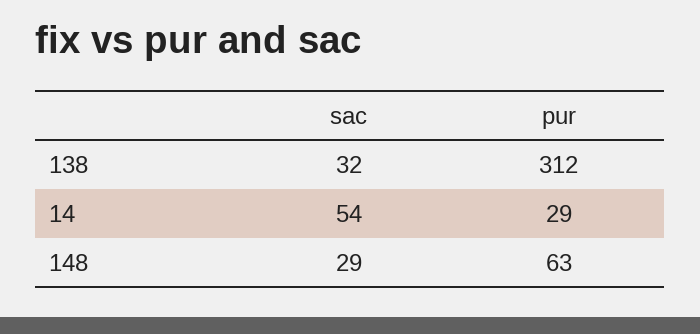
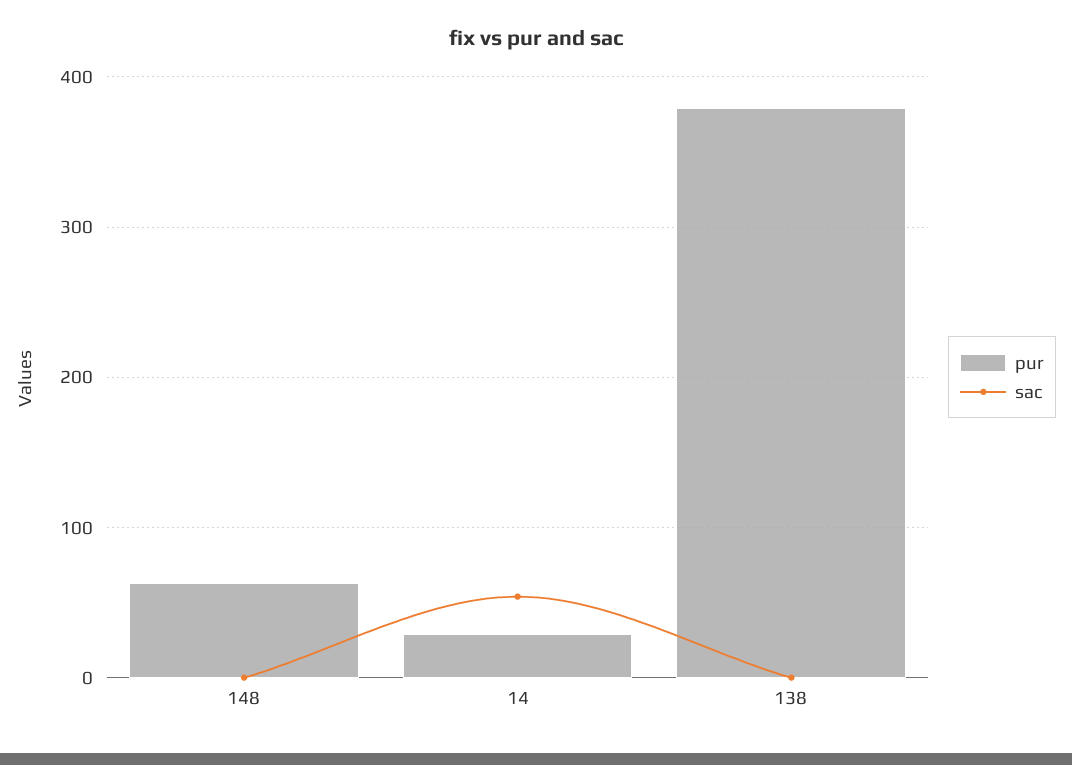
sac, 138: 32 -> 0
pur, 138: 312 -> 380
sac, 148: 29 -> 0

